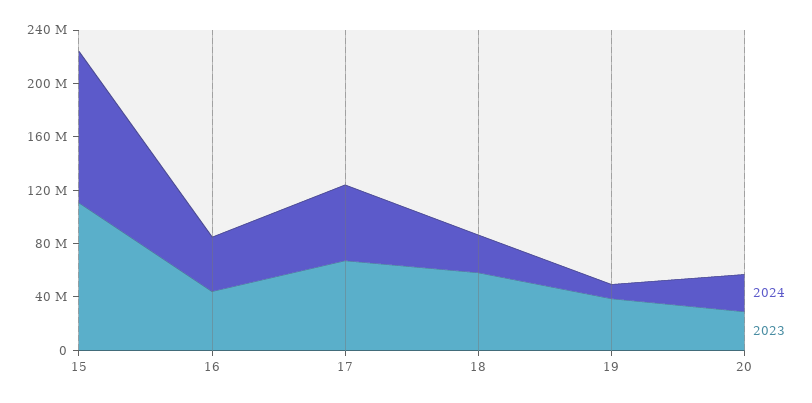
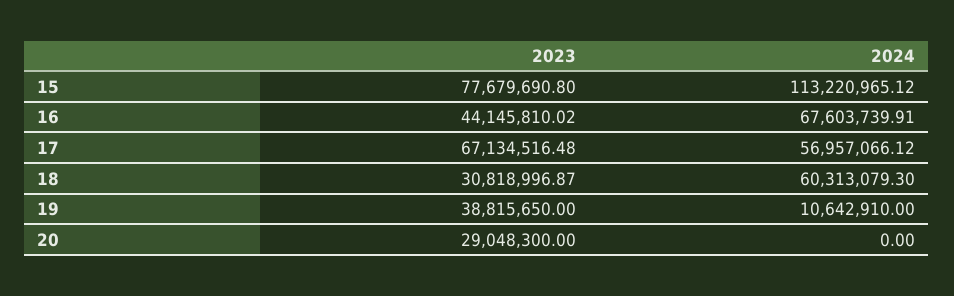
2023, 15: 110000000 -> 77679690.8
2024, 16: 40000000 -> 67603739.91
2024, 18: 30000000 -> 60313079.3
2023, 18: 60000000 -> 30818996.87
2024, 20: 30000000 -> 0

